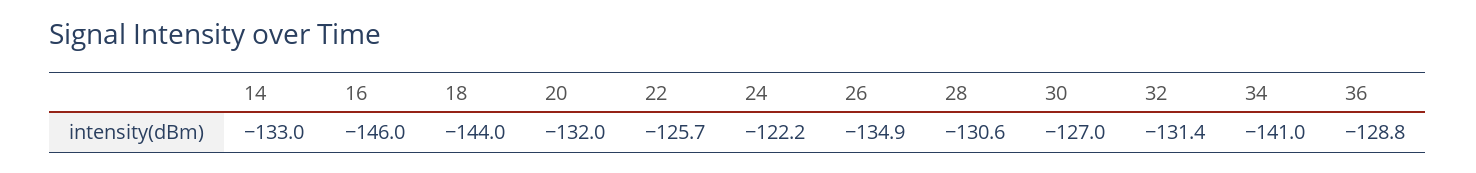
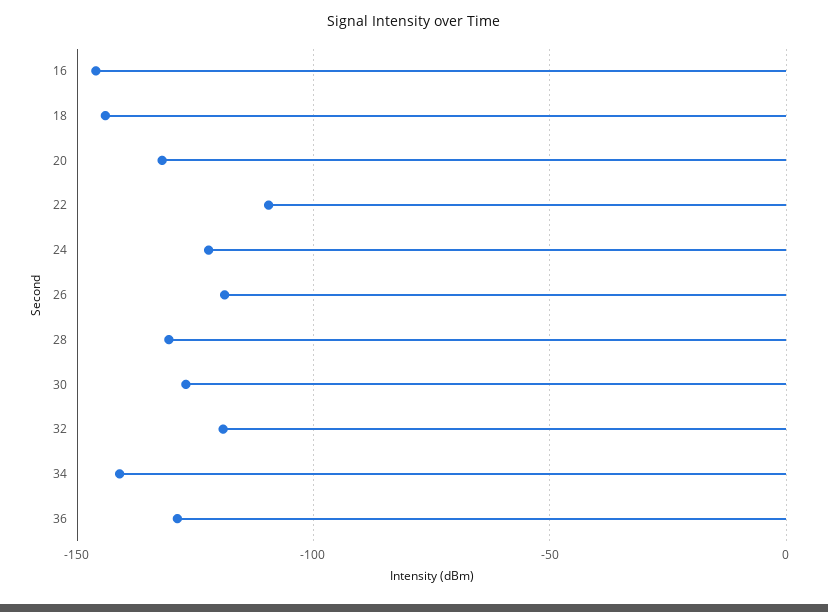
14: -133 -> none
22: -125.7 -> -110
26: -134.9 -> -120
32: -131.4 -> -120

